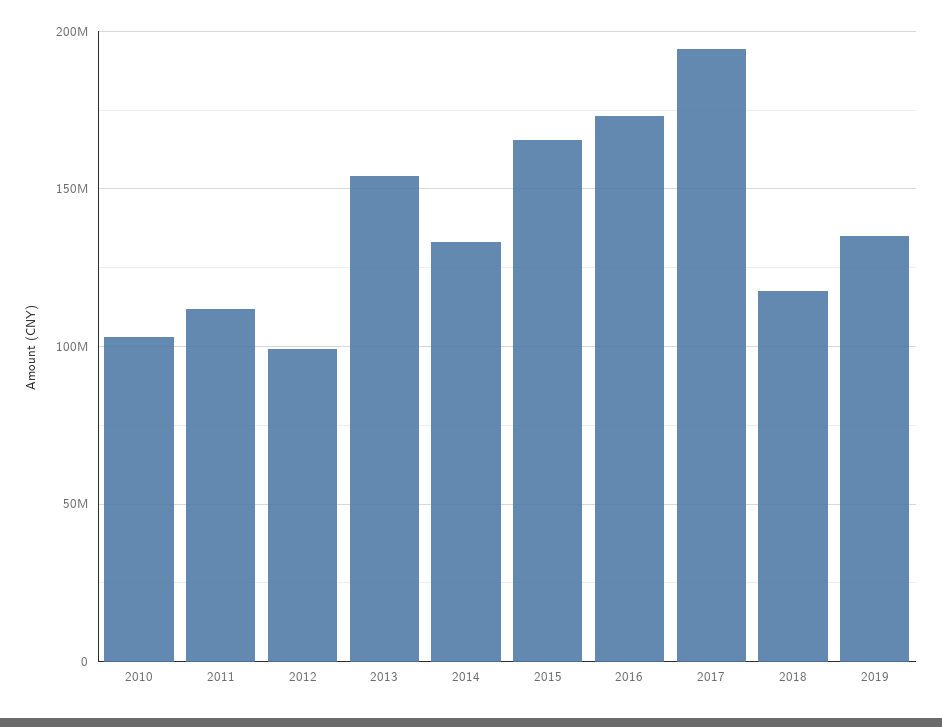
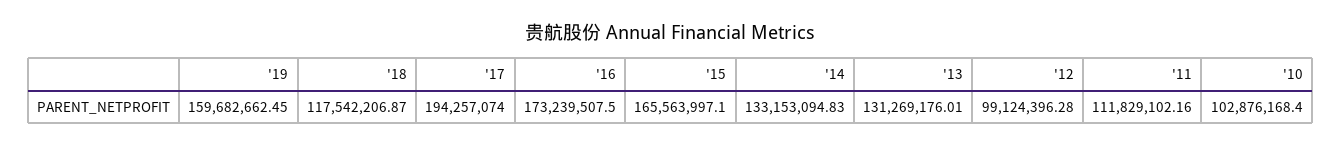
2013: 155000000 -> 131269176.01
2019: 135000000 -> 159682662.45

